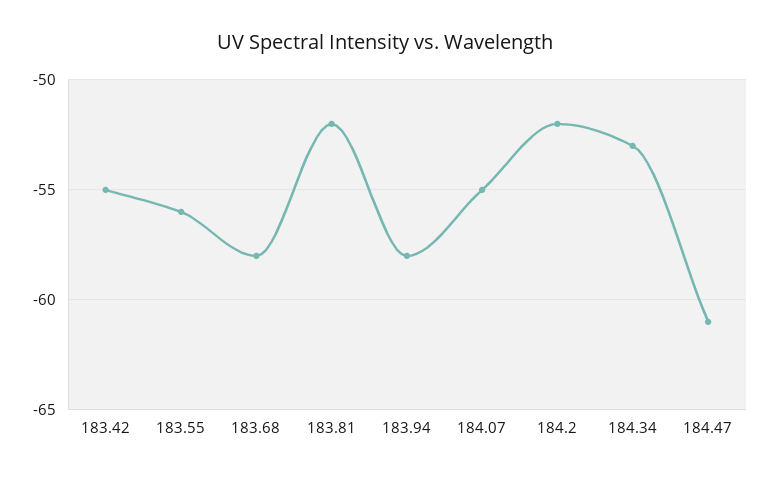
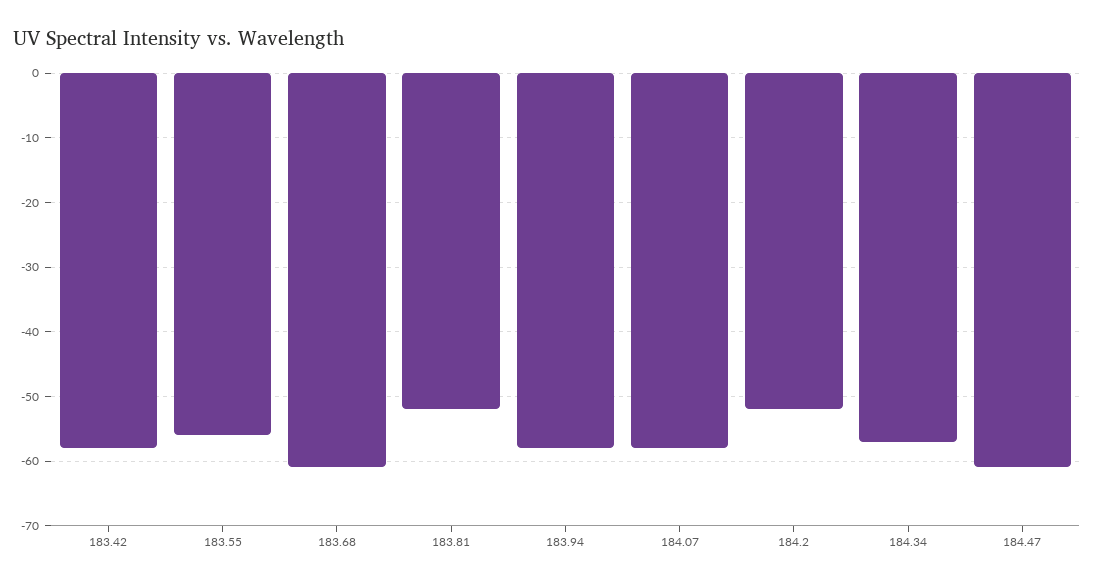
183.42: -55 -> -58
183.68: -58 -> -61
184.07: -55 -> -58
184.34: -53 -> -57

